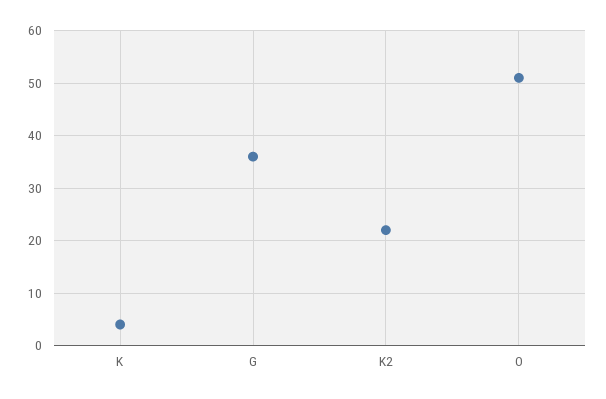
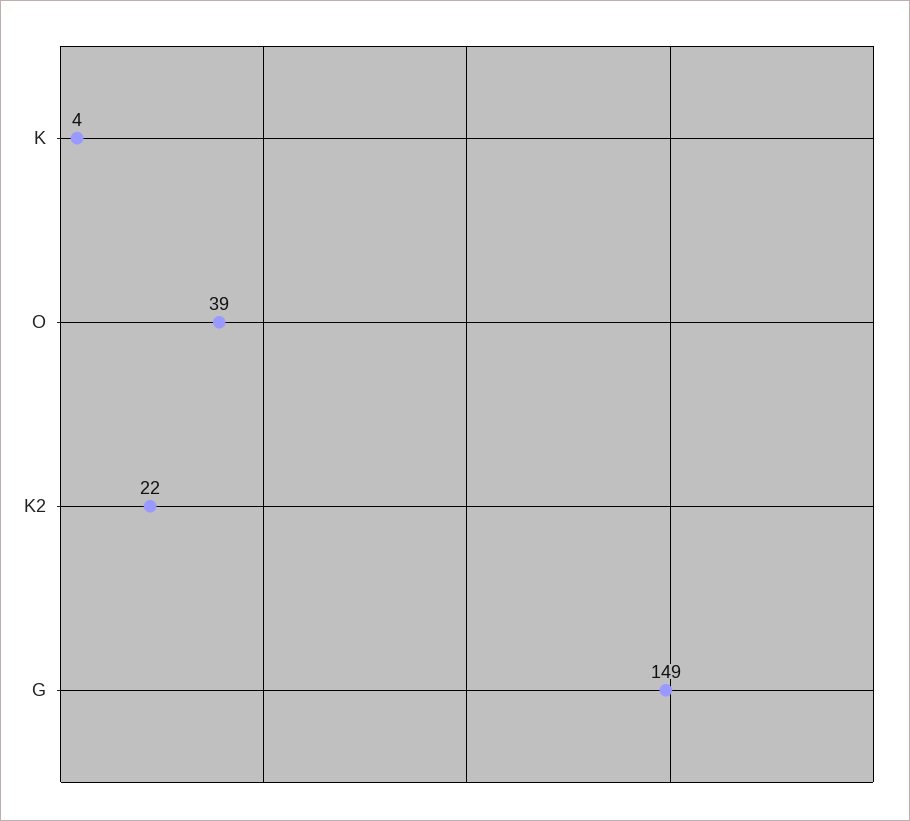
G: 35 -> 149
O: 50 -> 39

